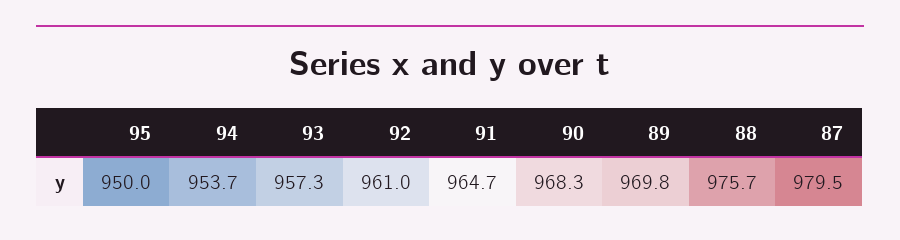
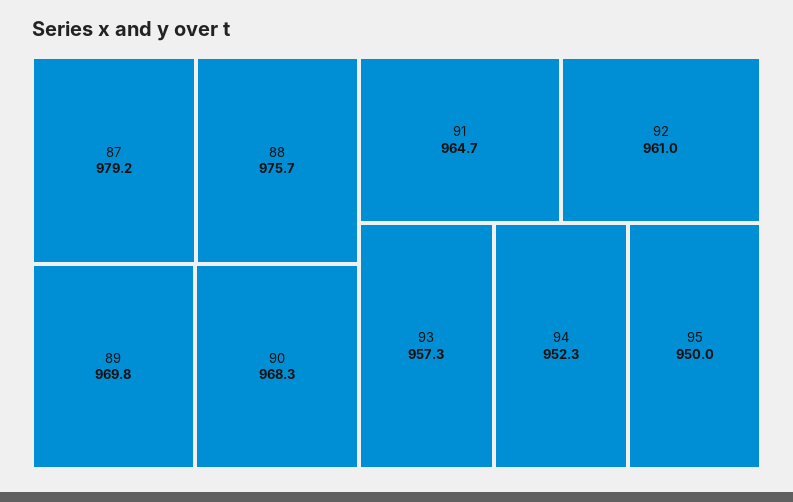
94: 953.7 -> 952.3
87: 979.5 -> 979.2

